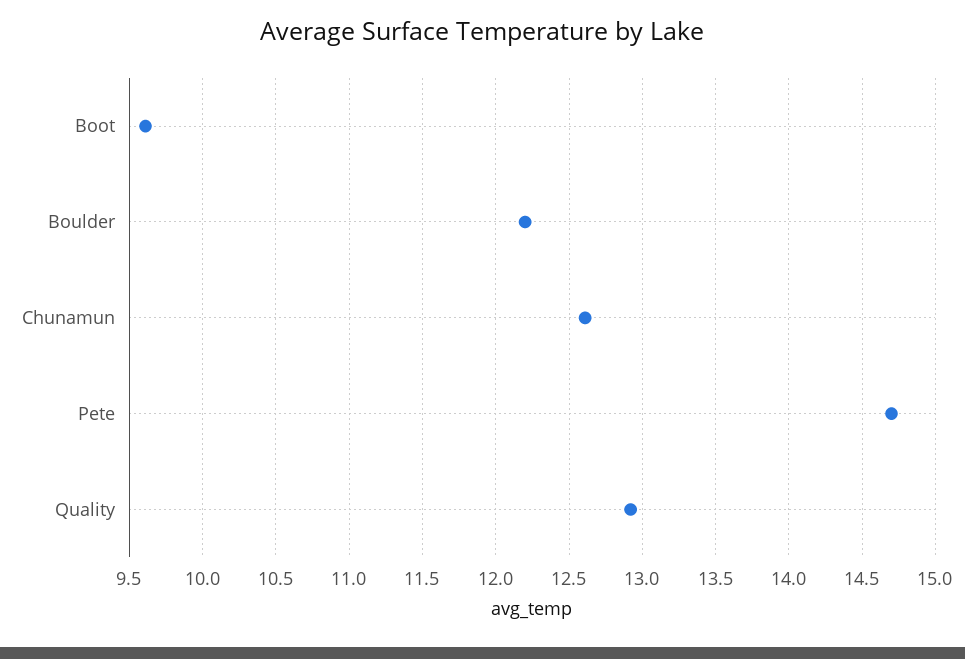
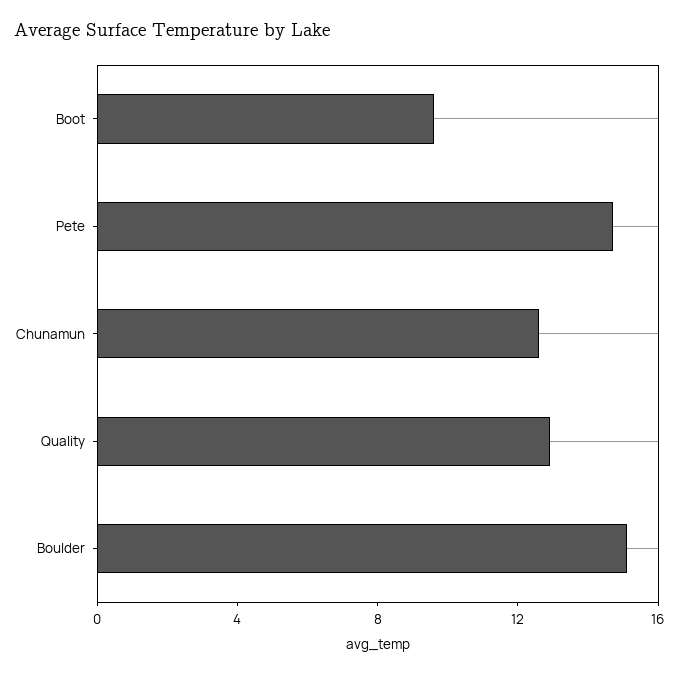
Boulder: 12.2 -> 15

